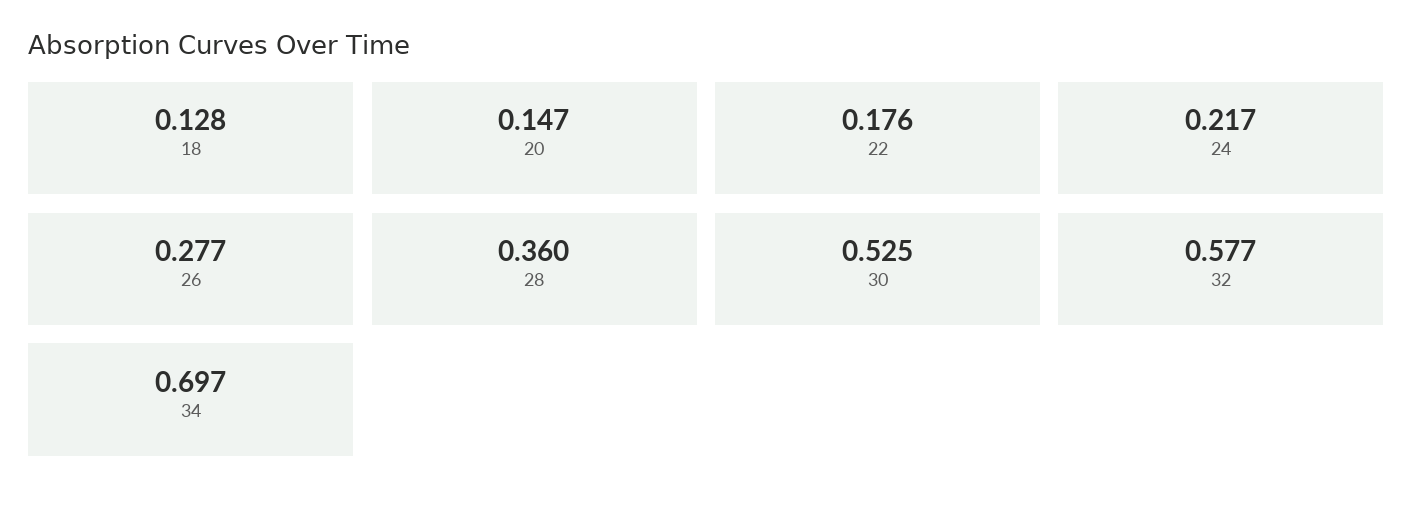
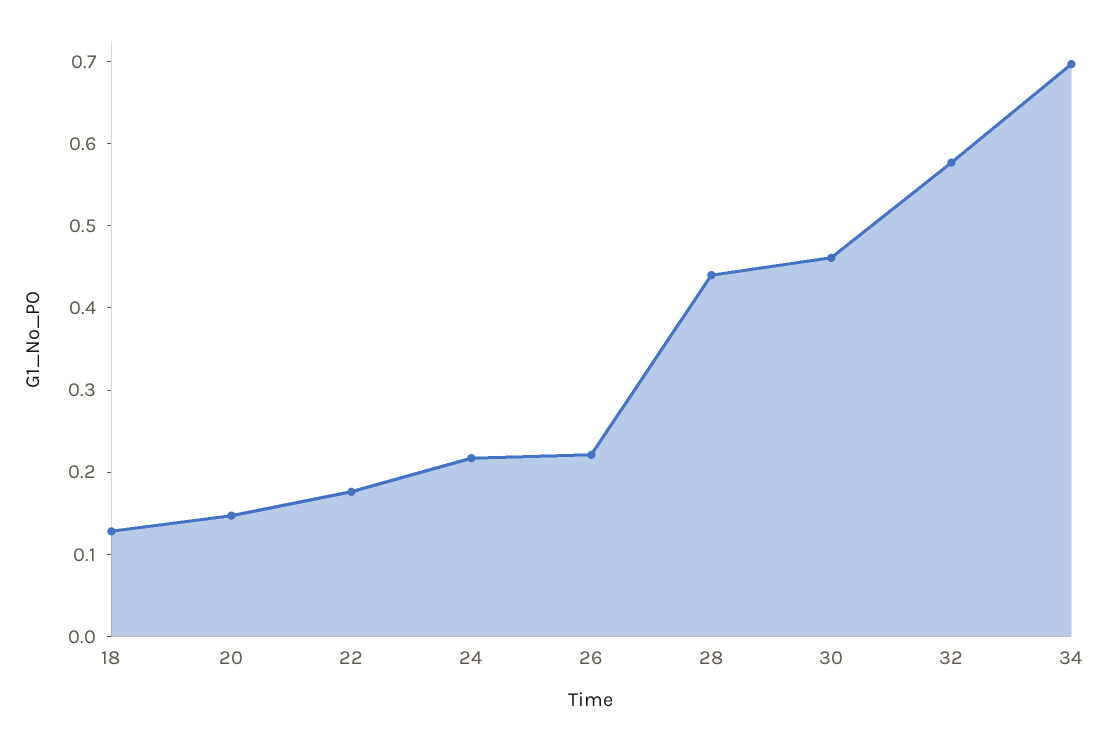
26: 0.277 -> 0.22
28: 0.36 -> 0.44
30: 0.525 -> 0.46

